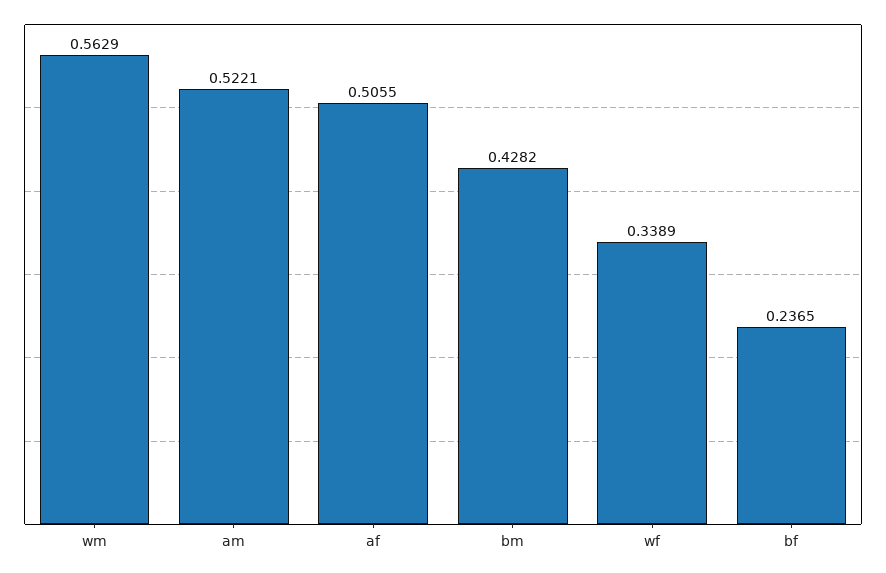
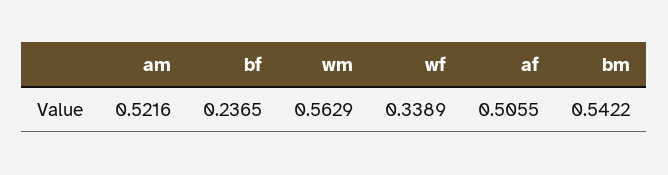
am: 0.5221 -> 0.5216
bm: 0.4282 -> 0.5422

